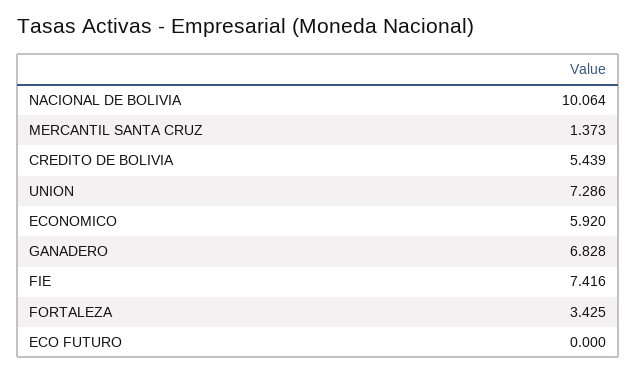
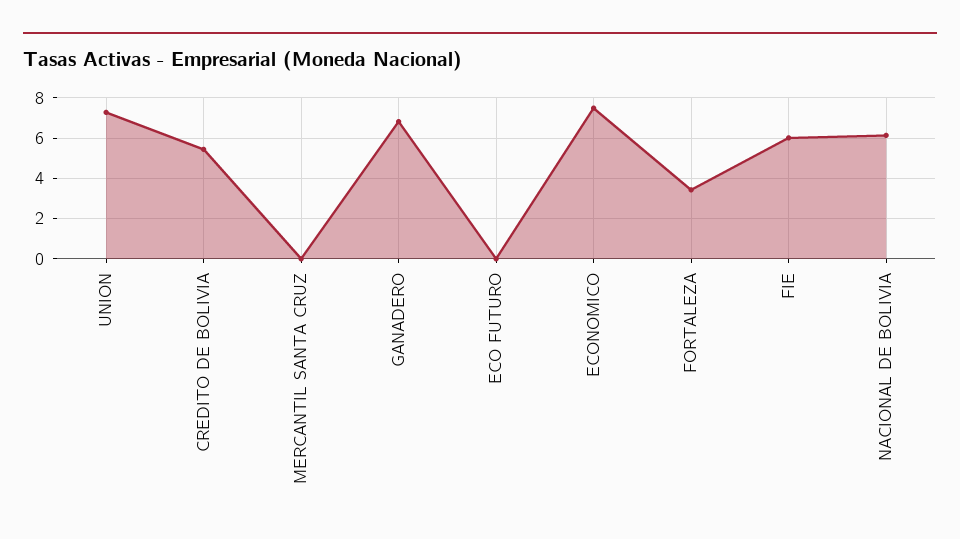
NACIONAL DE BOLIVIA: 10.064 -> 6
MERCANTIL SANTA CRUZ: 1.373 -> 0
ECONOMICO: 5.92 -> 7.5
FIE: 7.416 -> 6

